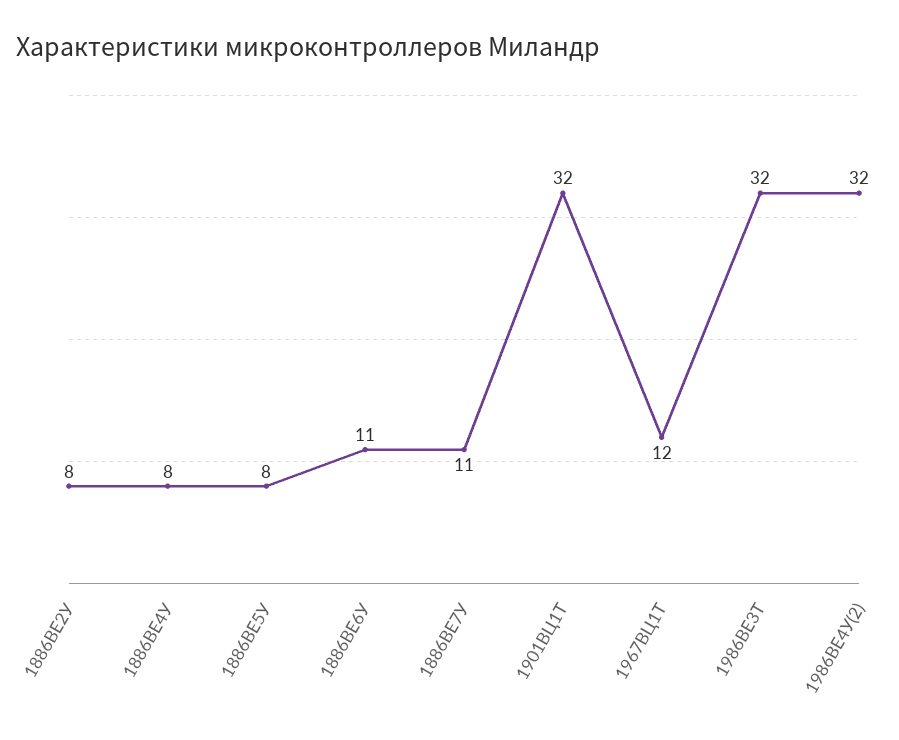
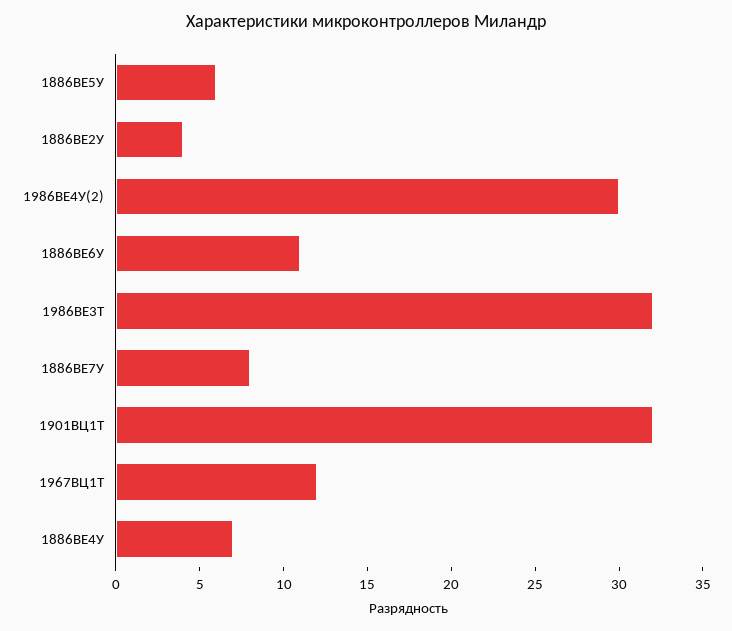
1886ВЕ2У: 8 -> 4
1886ВЕ4У: 8 -> 7
1886ВЕ5У: 8 -> 6
1886ВЕ7У: 11 -> 8
1986ВЕ4У(2): 32 -> 30

